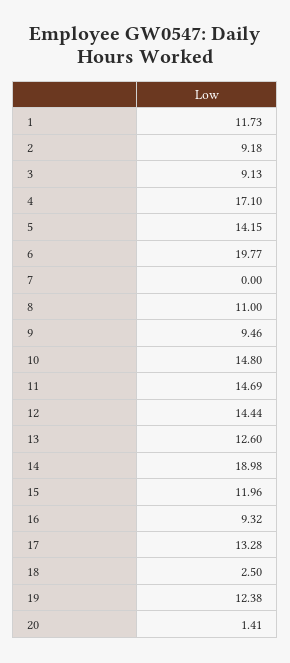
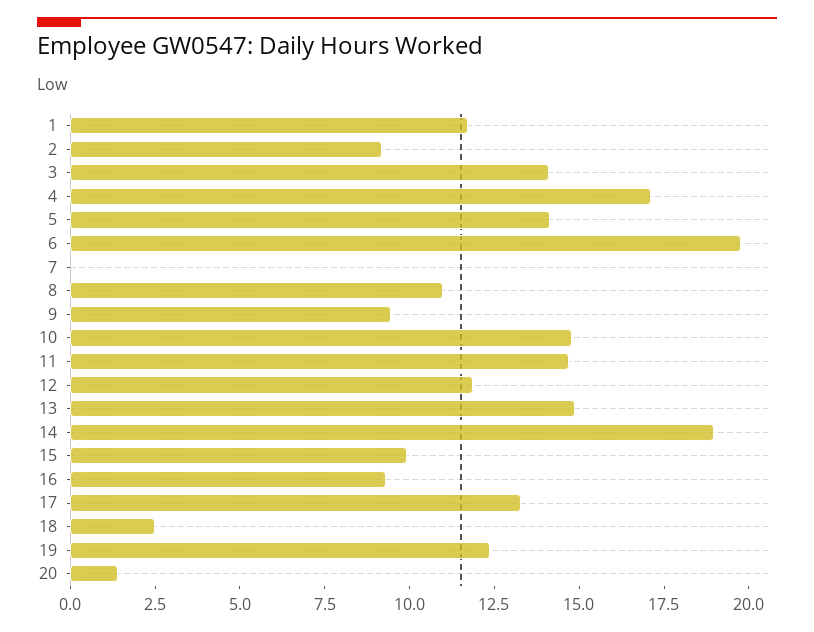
3: 9.13 -> 14
12: 14.44 -> 12
13: 12.6 -> 15
15: 11.96 -> 10

